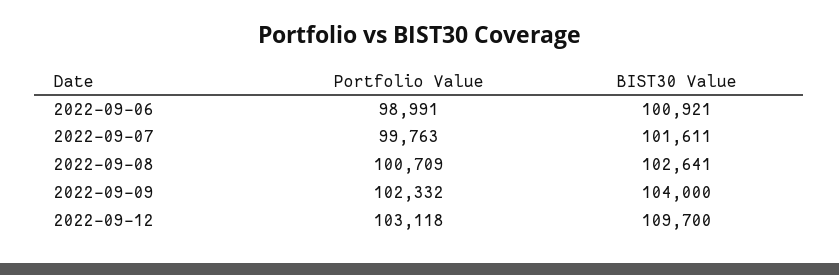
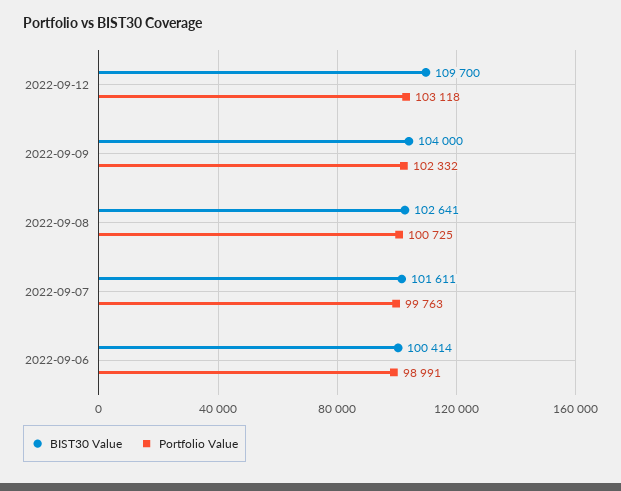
BIST30 Value, 2022-09-06: 100921 -> 100414
Portfolio Value, 2022-09-08: 100709 -> 100725

